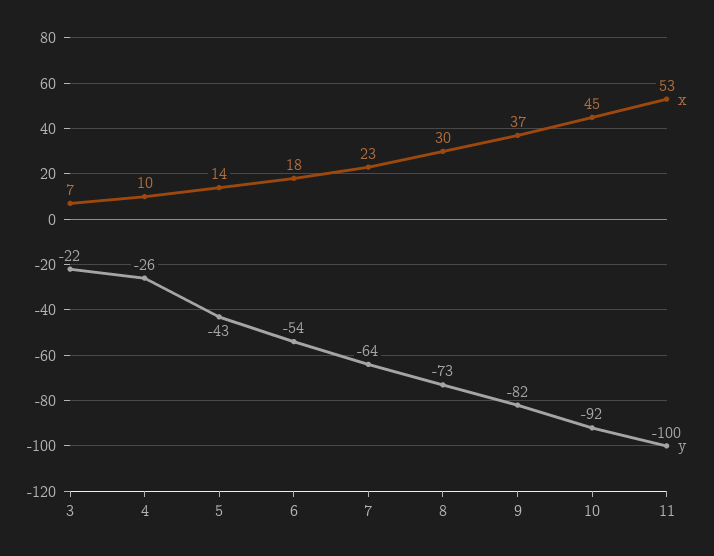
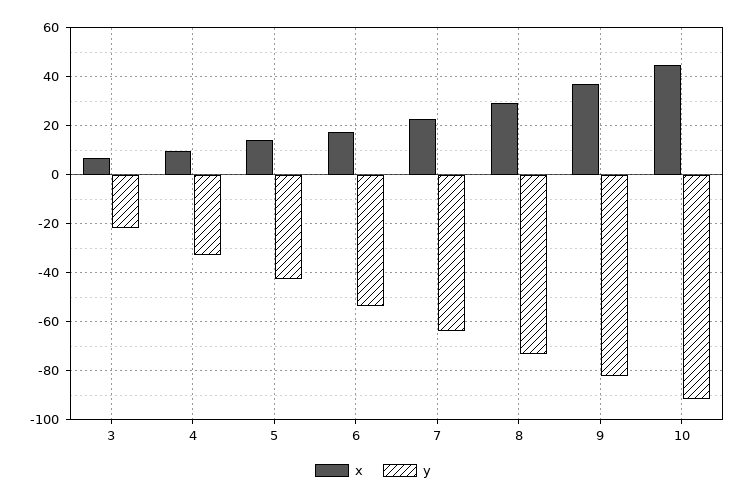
y, 4: -26 -> -32.5
x, 11: 53 -> none
y, 11: -100 -> none

